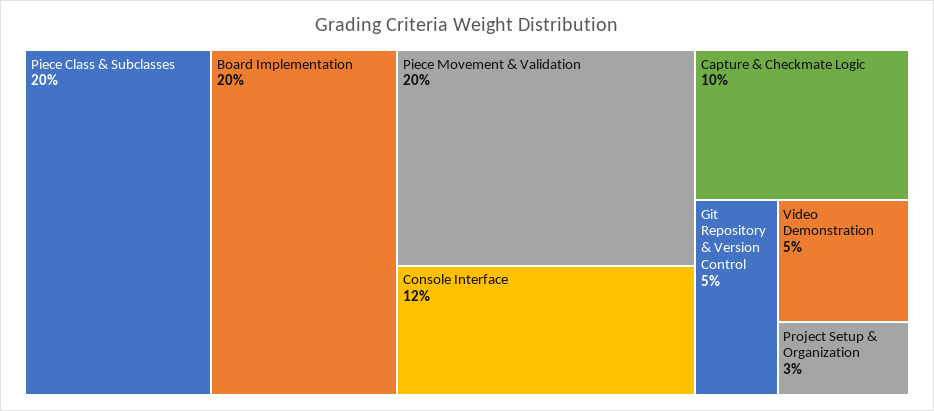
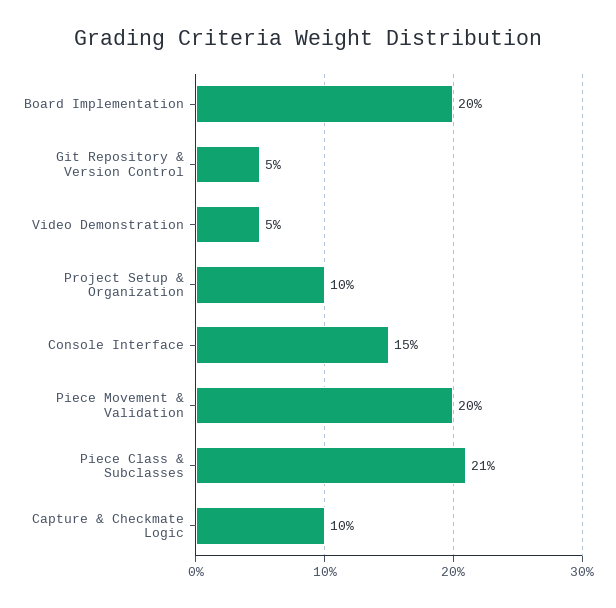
Piece Class & Subclasses: 20 -> 21
Console Interface: 12 -> 15
Project Setup & Organization: 3 -> 10

